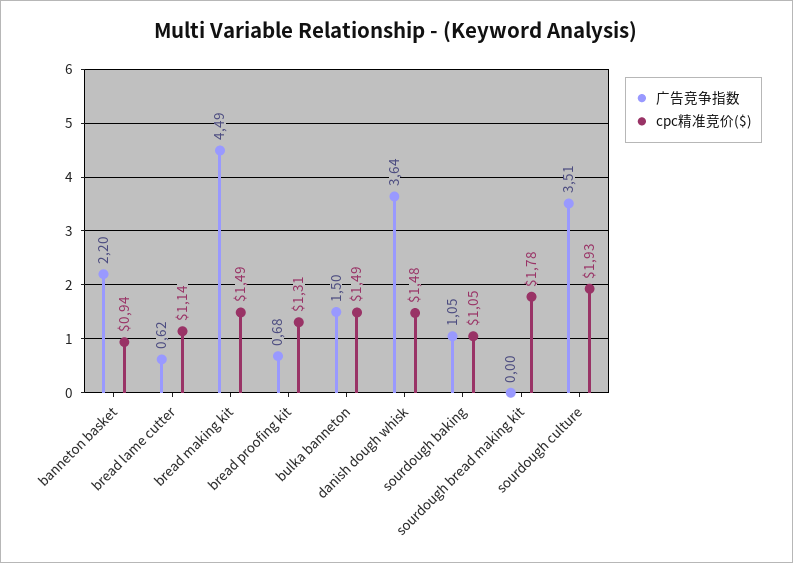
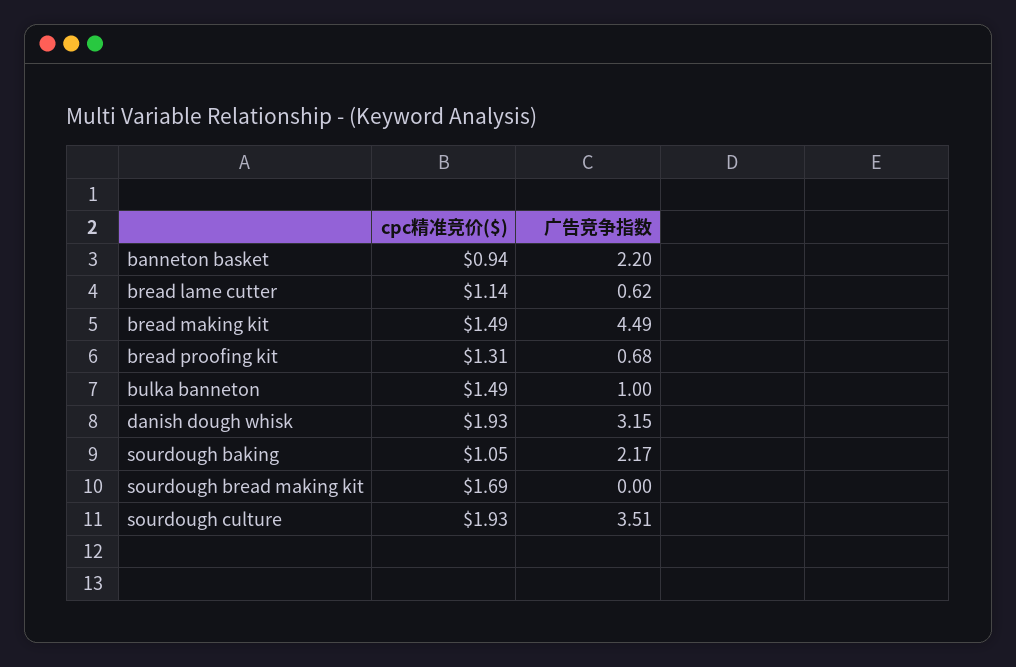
广告竞争指数, bulka banneton: 1.5 -> 1
广告竞争指数, danish dough whisk: 3.64 -> 3.15
cpc精准竞价($), danish dough whisk: 1.48 -> 1.93
广告竞争指数, sourdough baking: 1.05 -> 2.17
cpc精准竞价($), sourdough bread making kit: 1.78 -> 1.69

